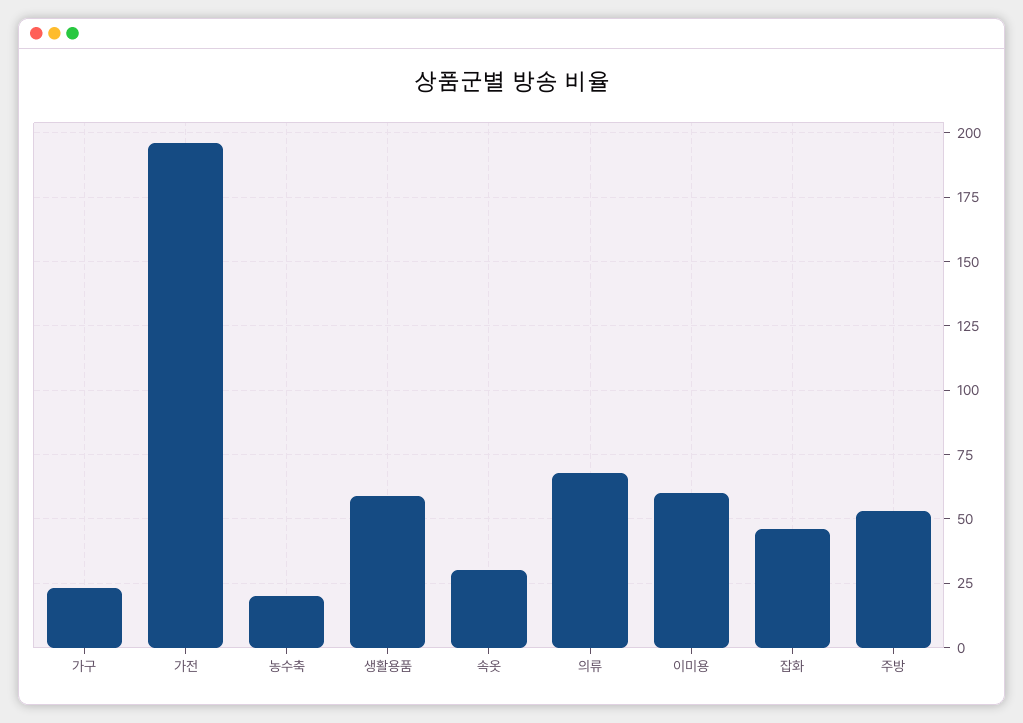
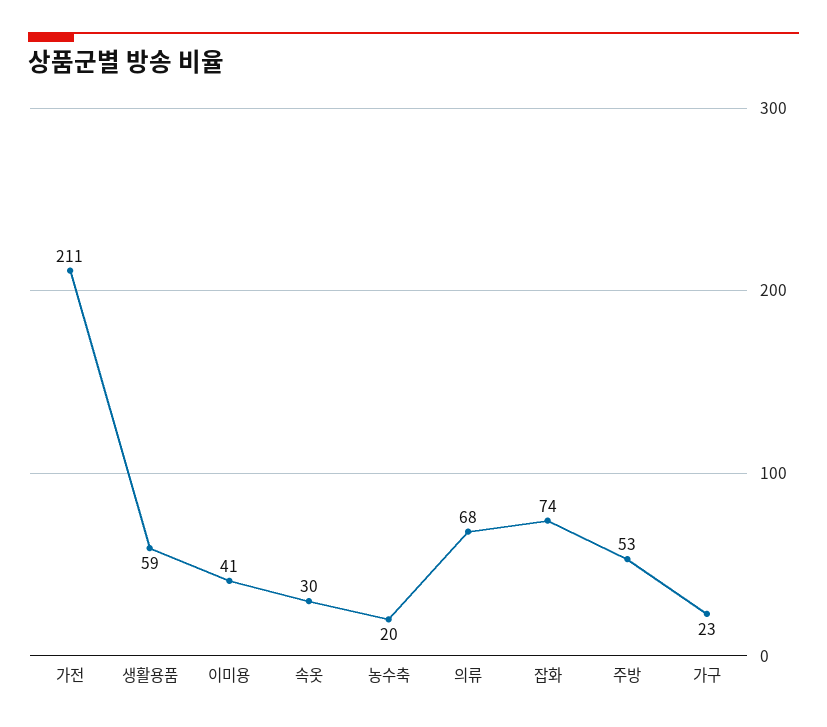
가전: 195 -> 211
이미용: 60 -> 41
잡화: 45 -> 74

